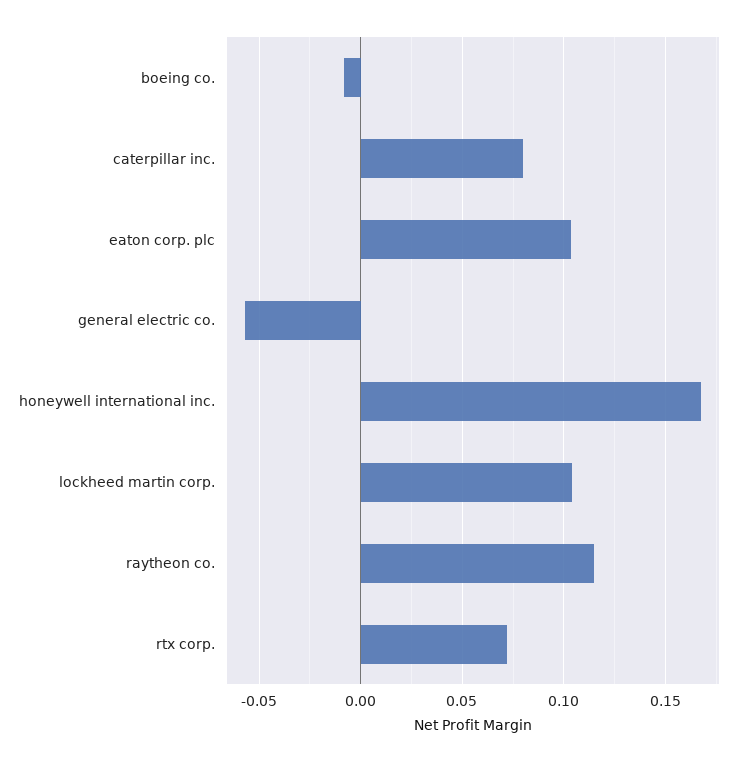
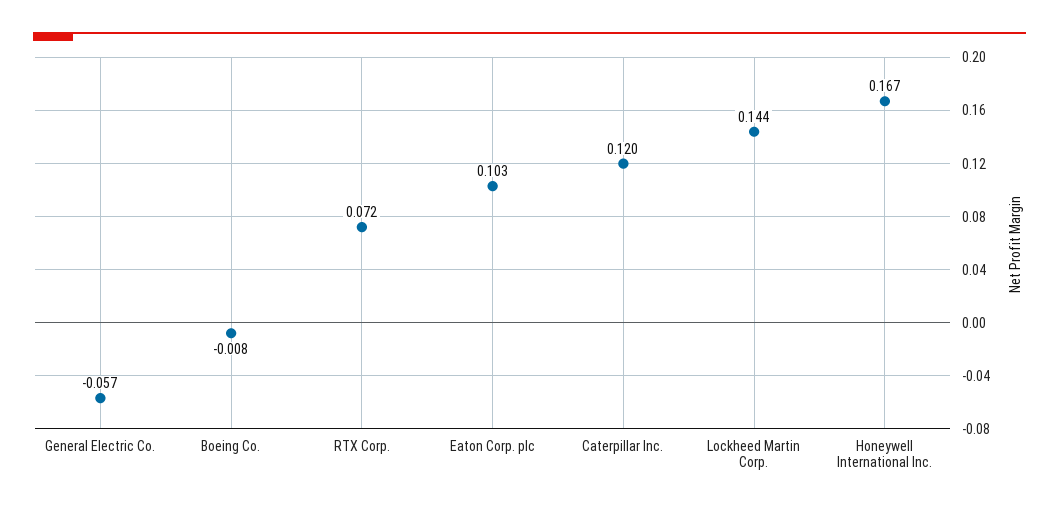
caterpillar inc.: 0.08 -> 0.12
lockheed martin corp.: 0.105 -> 0.144
raytheon co.: 0.115 -> none

